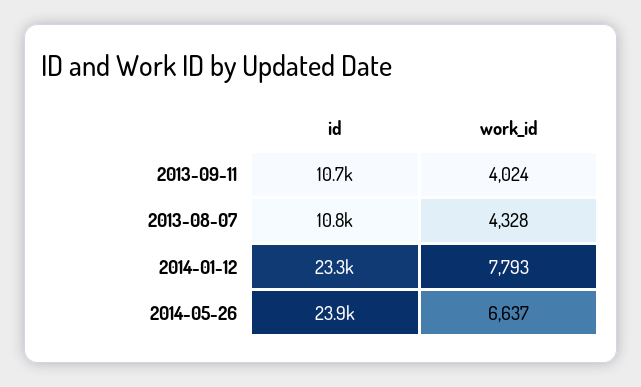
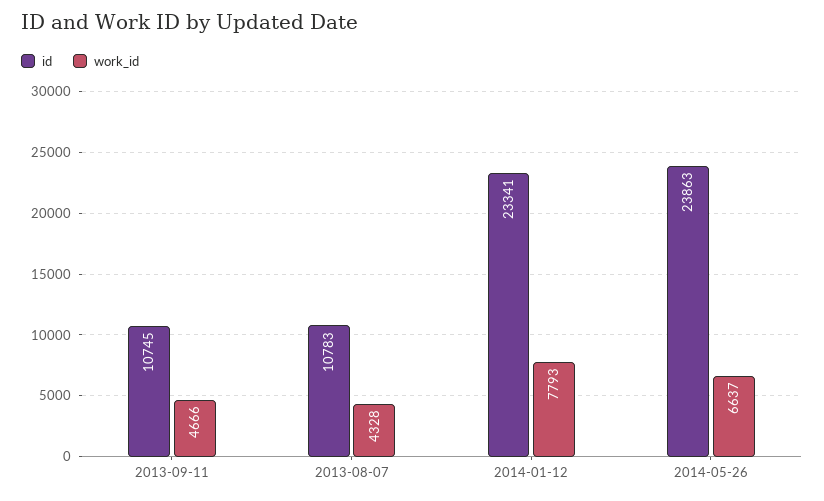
work_id, 2013-09-11: 4024 -> 4666

